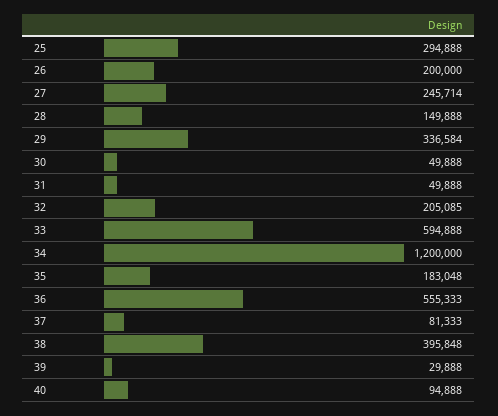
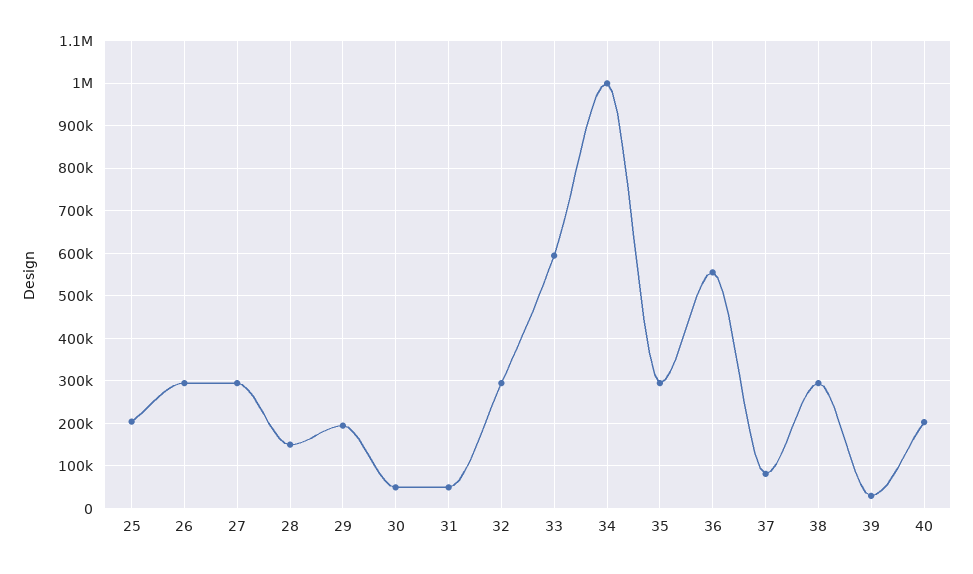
25: 294888 -> 200000
26: 200000 -> 300000
27: 245714 -> 300000
29: 336584 -> 200000
32: 205085 -> 300000
34: 1200000 -> 1000000
35: 183048 -> 300000
38: 395848 -> 300000
40: 94888 -> 200000

